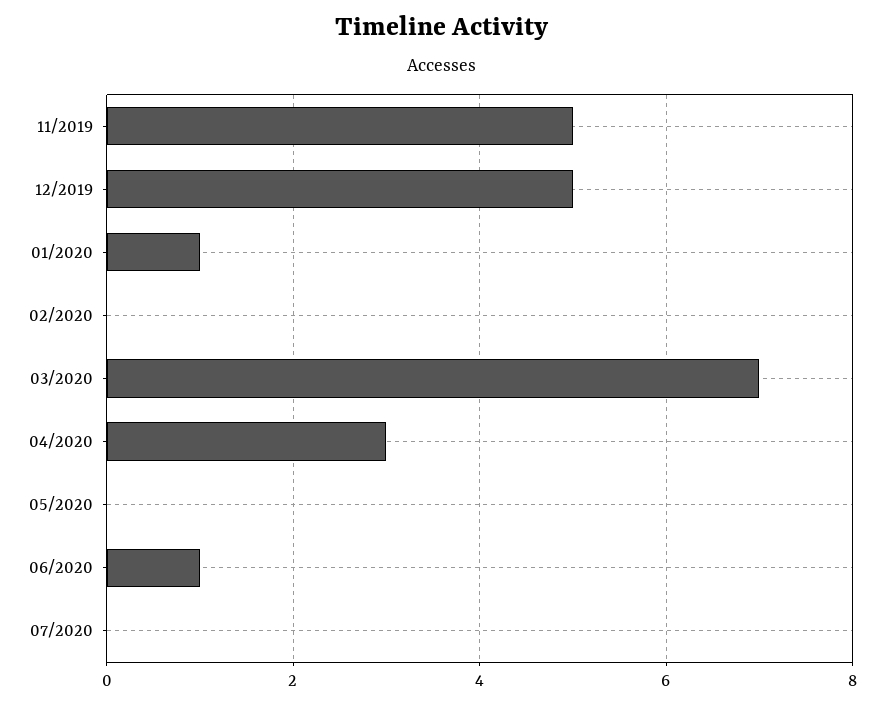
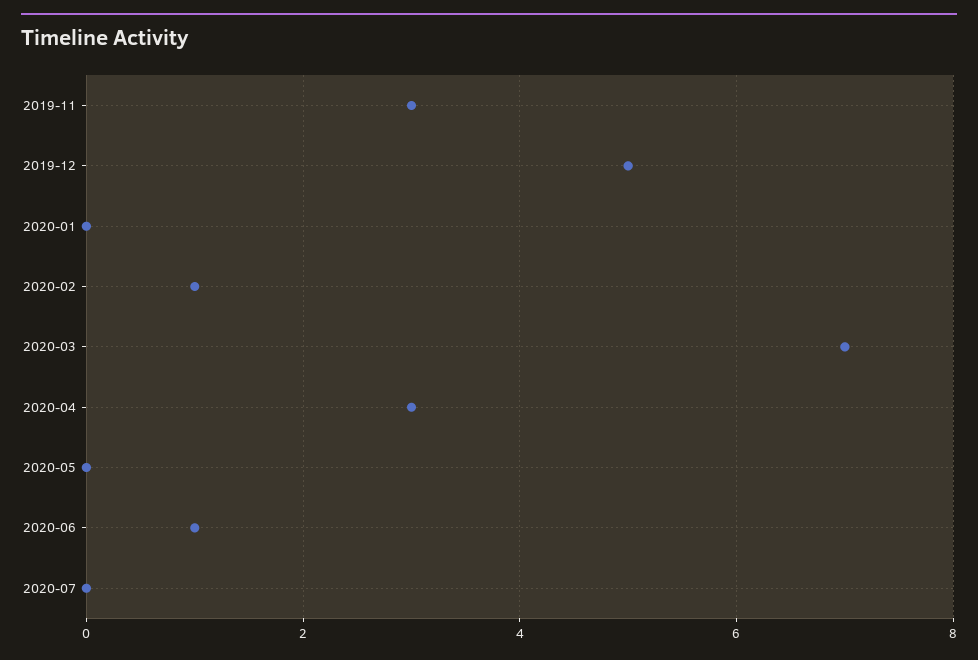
11/2019: 5 -> 3
01/2020: 1 -> 0
02/2020: 0 -> 1

